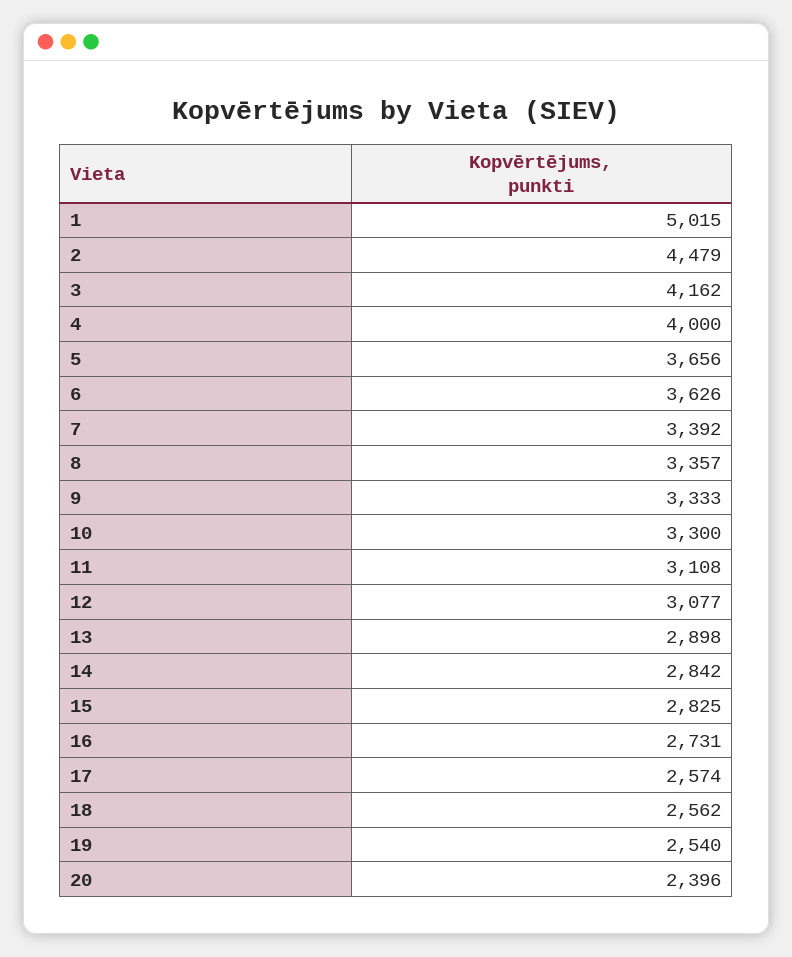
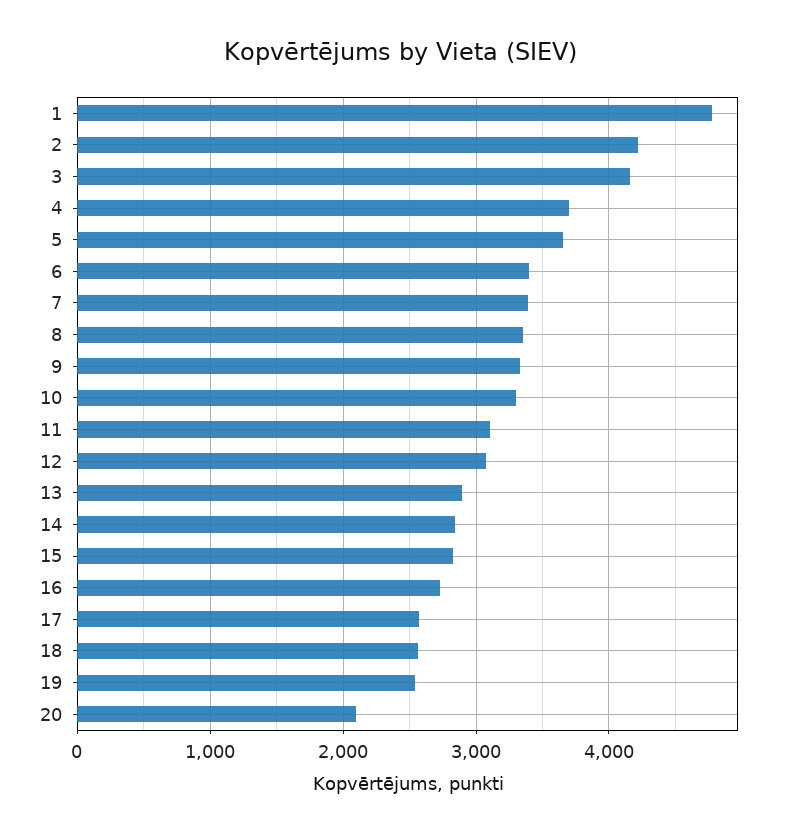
1: 5015 -> 4800
2: 4479 -> 4200
4: 4000 -> 3700
6: 3626 -> 3400
20: 2396 -> 2100

